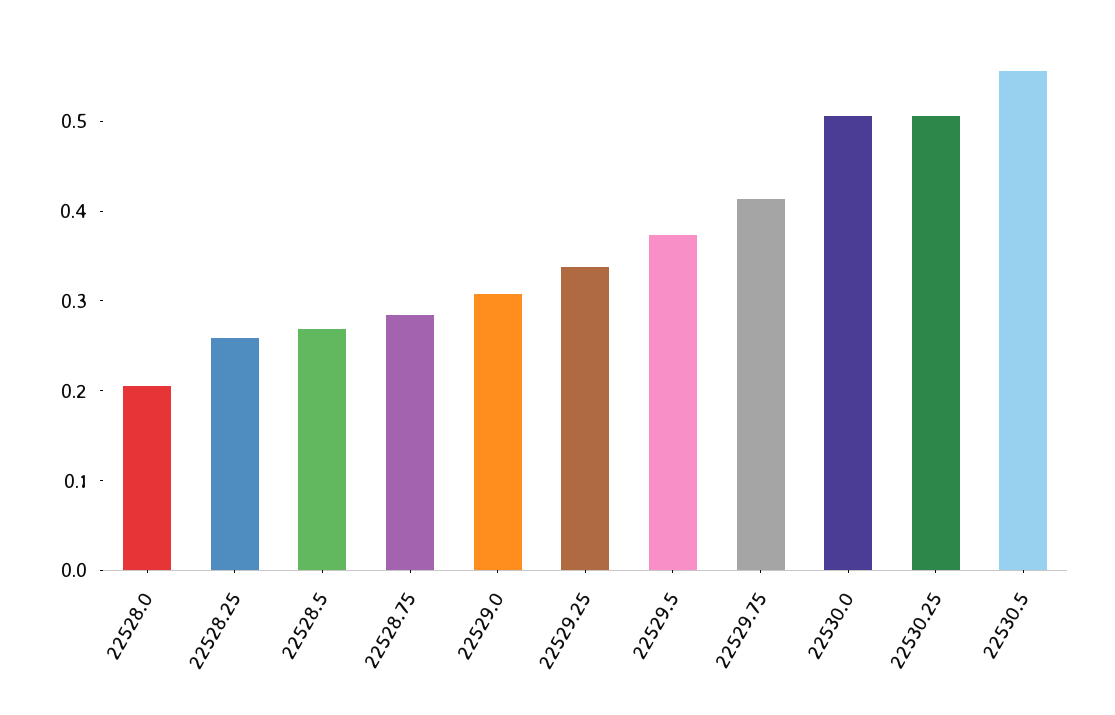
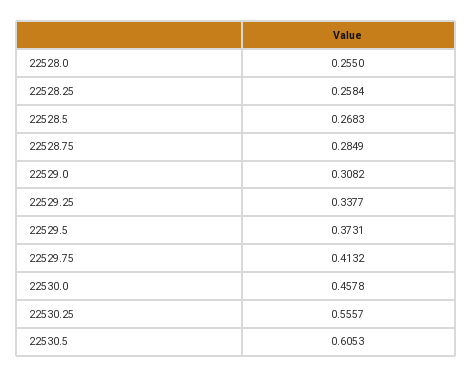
22528.0: 0.2 -> 0.255
22530.0: 0.5 -> 0.4578
22530.25: 0.5 -> 0.5557
22530.5: 0.56 -> 0.6053

